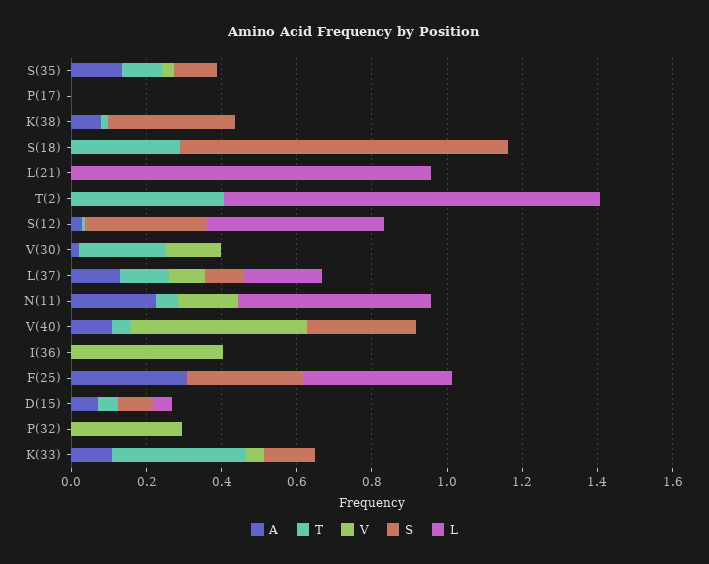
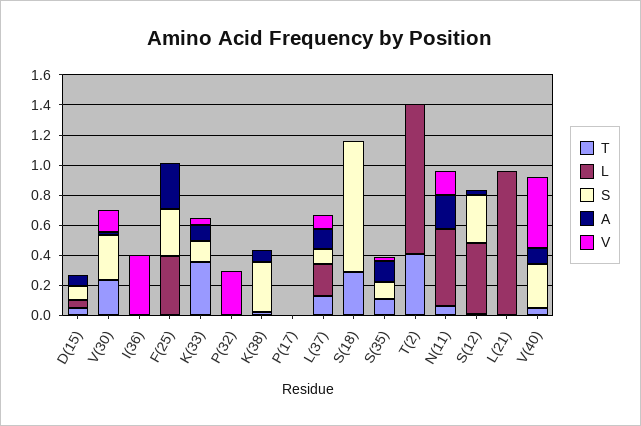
S, V(30): 0 -> 0.3

